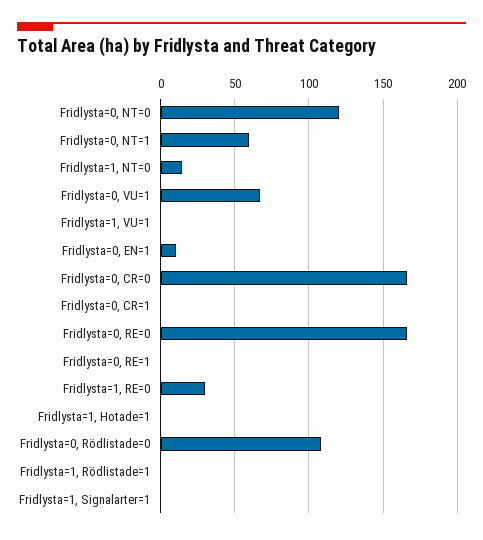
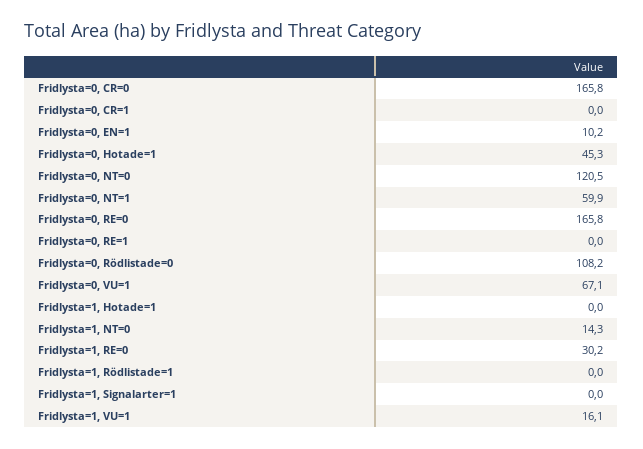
Fridlysta=1, VU=1: 0 -> 16.1
Fridlysta=0, Hotade=1: none -> 45.3

